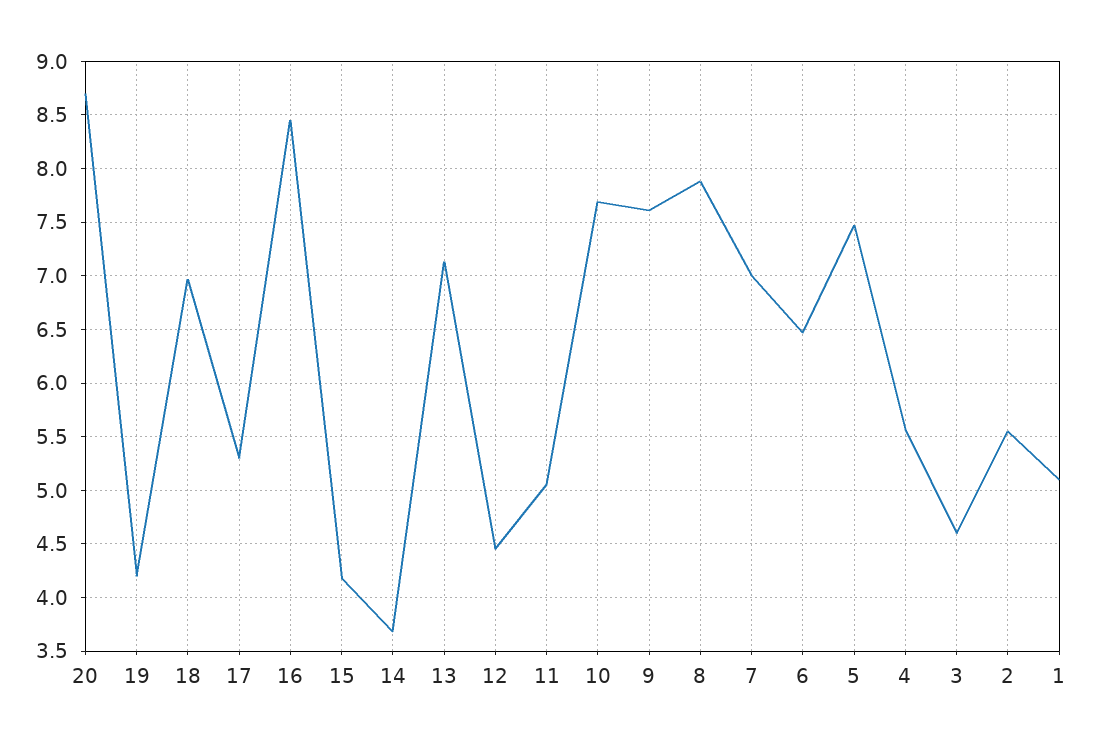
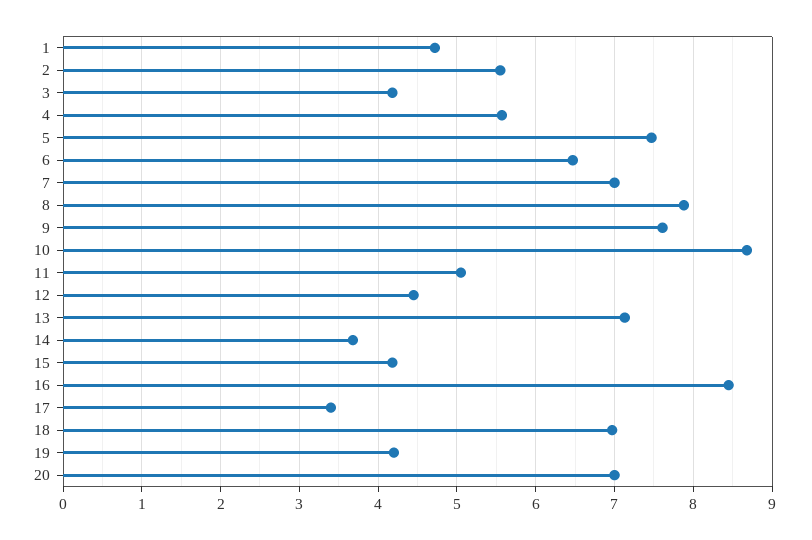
20: 8.7 -> 7
17: 5.3 -> 3.4
10: 7.7 -> 8.7
3: 4.6 -> 4.2
1: 5.1 -> 4.7

